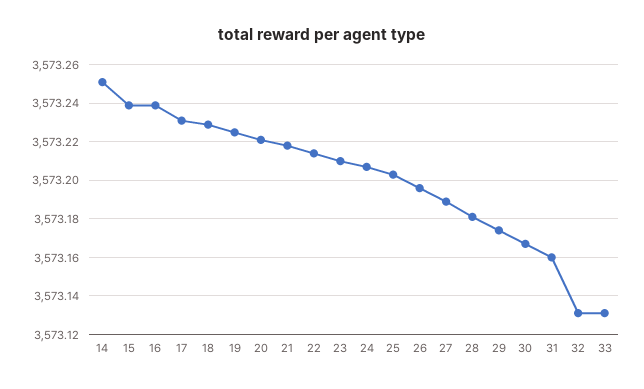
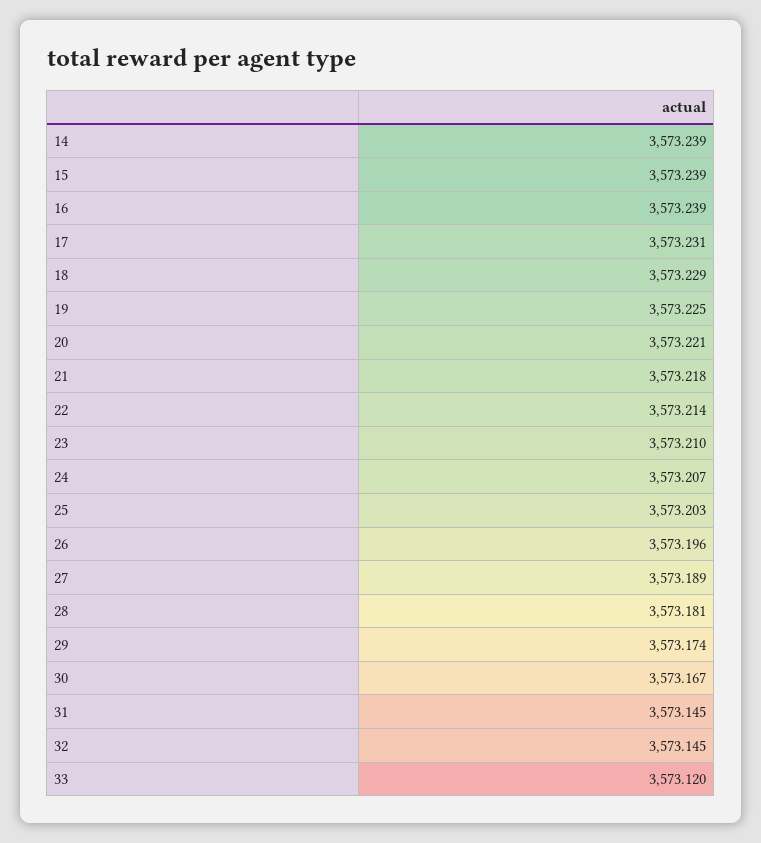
14: 3573.25 -> 3573.239
31: 3573.16 -> 3573.145
32: 3573.13 -> 3573.145
33: 3573.13 -> 3573.12

